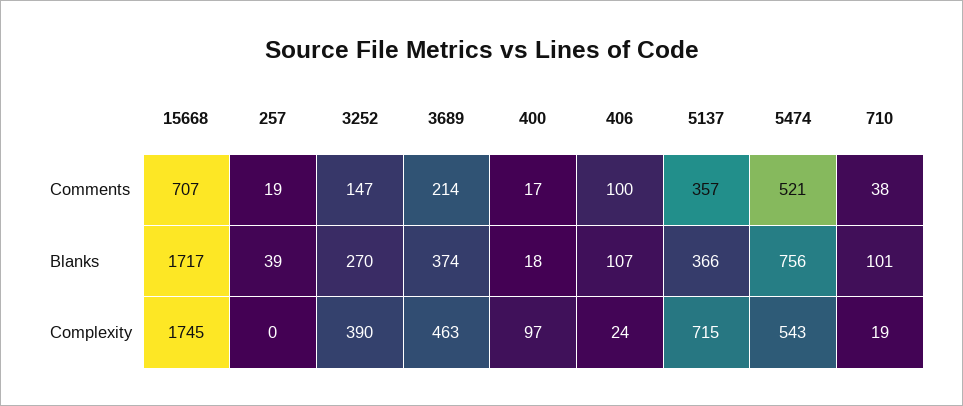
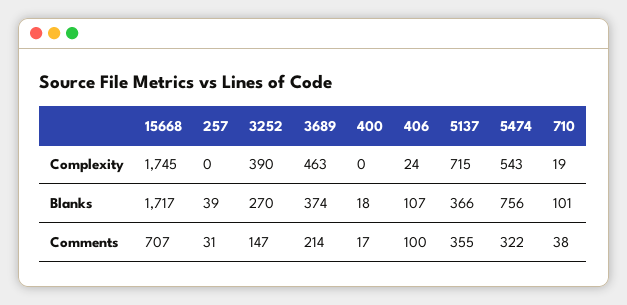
257, Comments: 19 -> 31
5137, Comments: 357 -> 355
5474, Comments: 521 -> 322
400, Complexity: 97 -> 0

